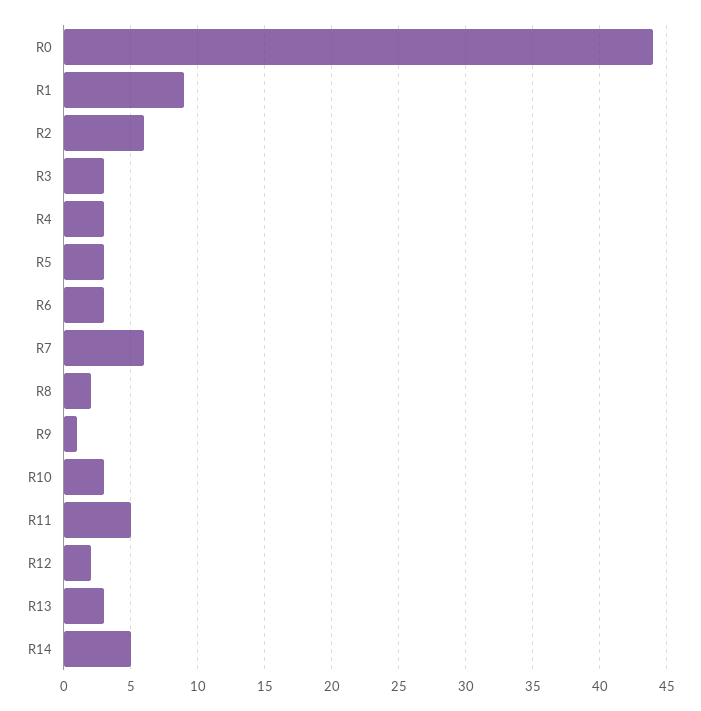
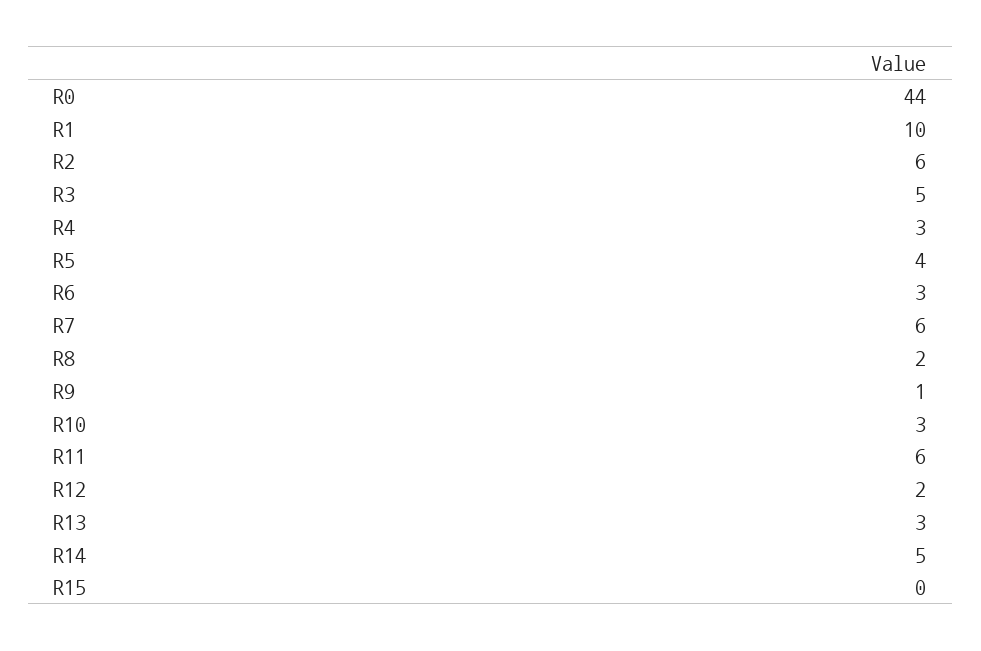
R1: 9 -> 10
R3: 3 -> 5
R5: 3 -> 4
R11: 5 -> 6
R15: none -> 0

